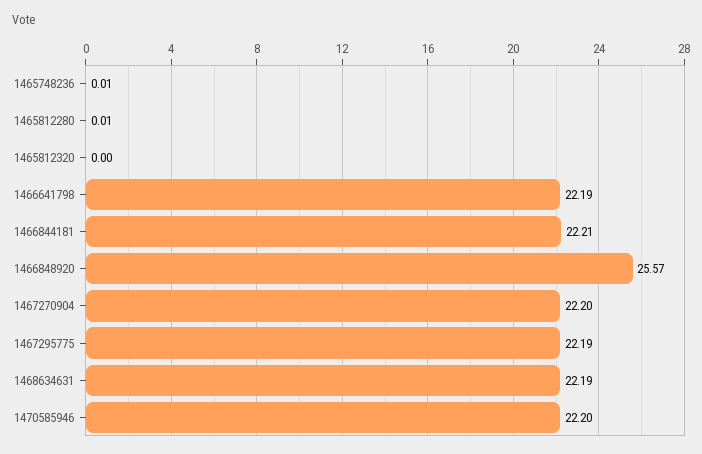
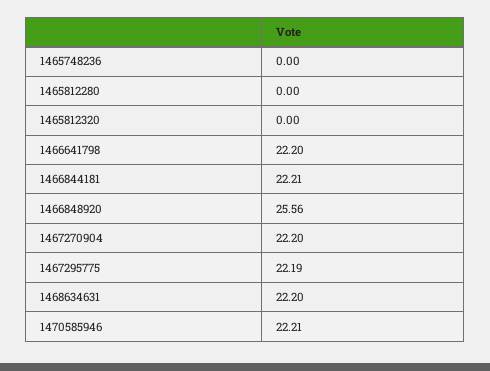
1465748236: 0.01 -> 0
1465812280: 0.01 -> 0
1466641798: 22.19 -> 22.2
1466848920: 25.57 -> 25.56
1468634631: 22.19 -> 22.2
1470585946: 22.2 -> 22.21

